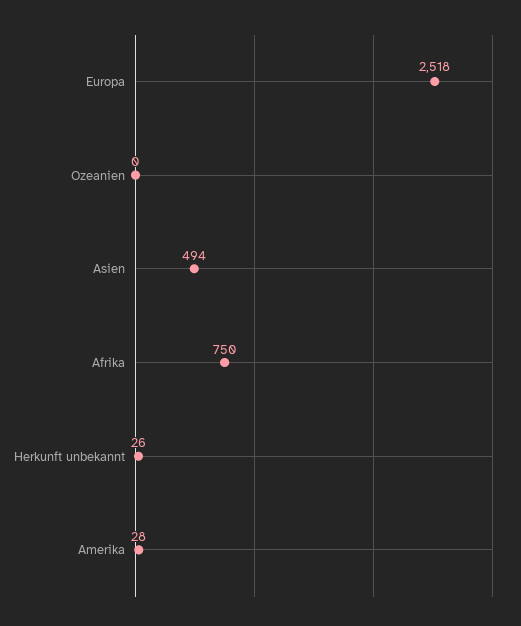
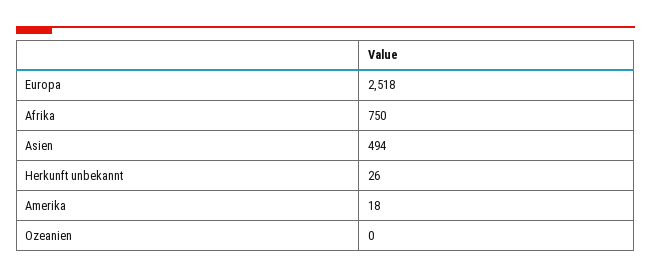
Amerika: 28 -> 18

